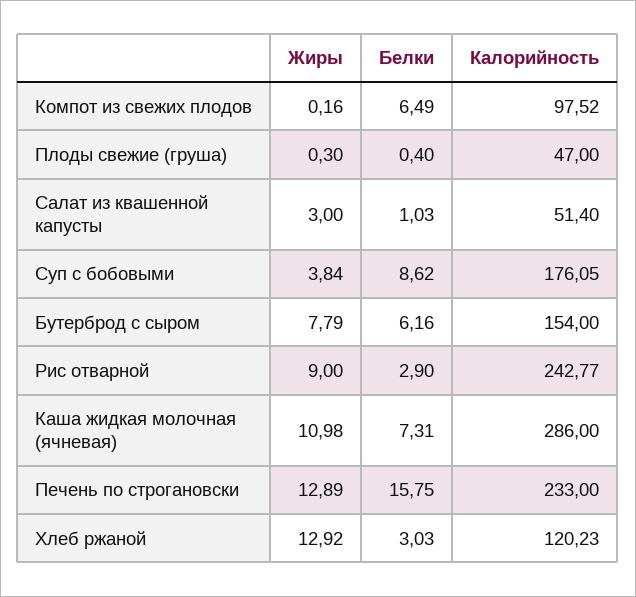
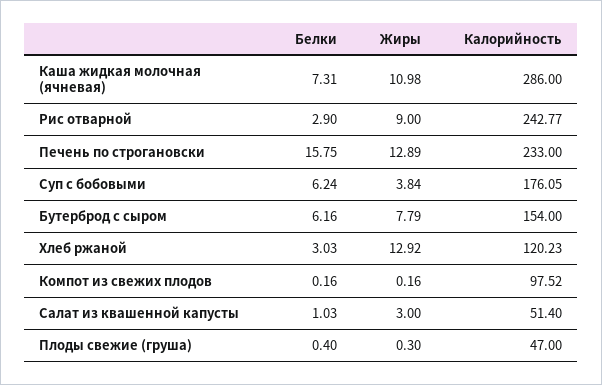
Белки, Компот из свежих плодов: 6.49 -> 0.16
Белки, Суп с бобовыми: 8.62 -> 6.24

